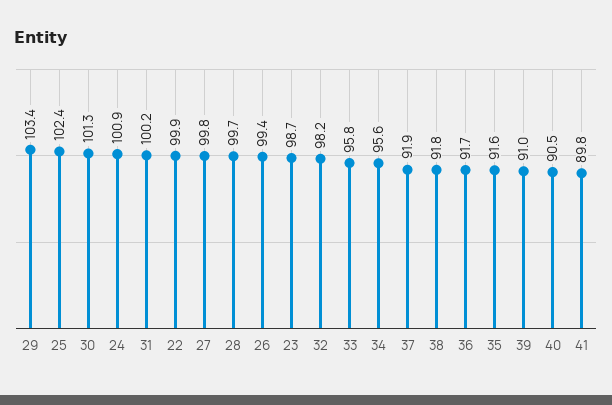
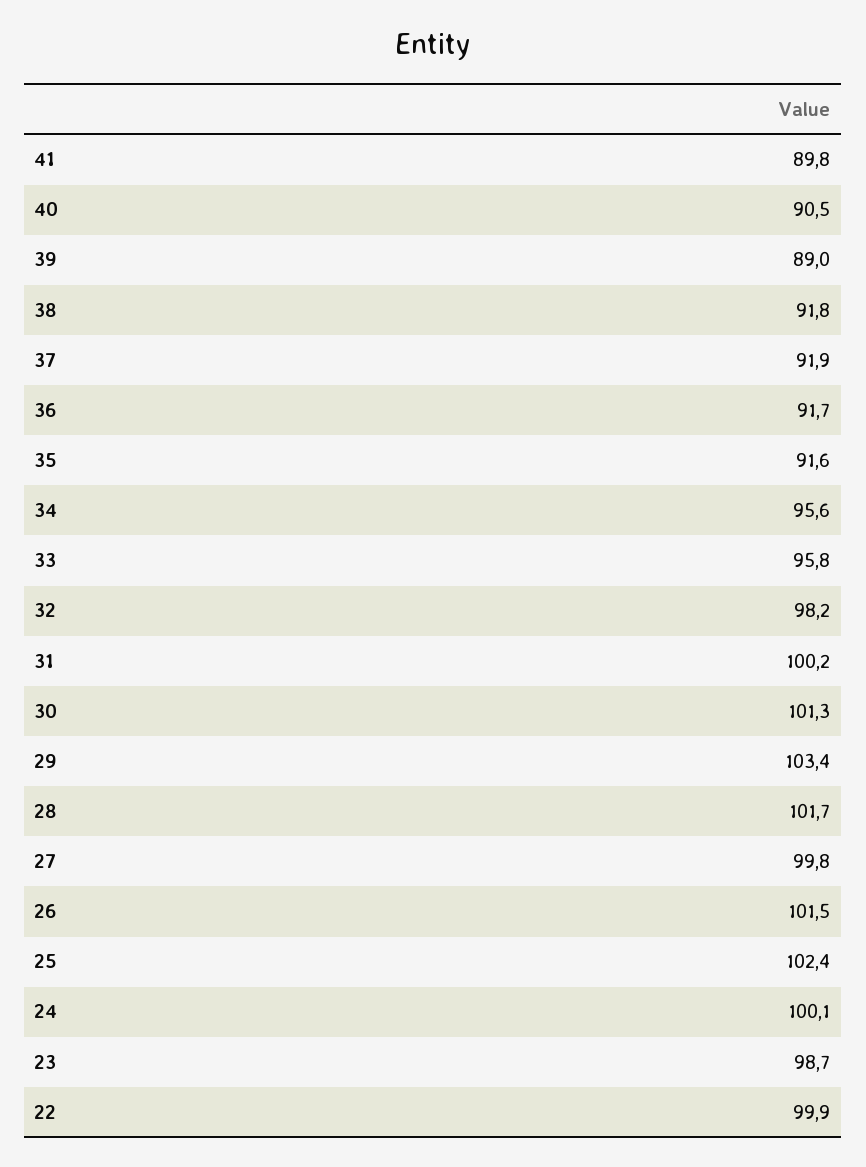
24: 100.9 -> 100.1
28: 99.7 -> 101.7
26: 99.4 -> 101.5
39: 91 -> 89

